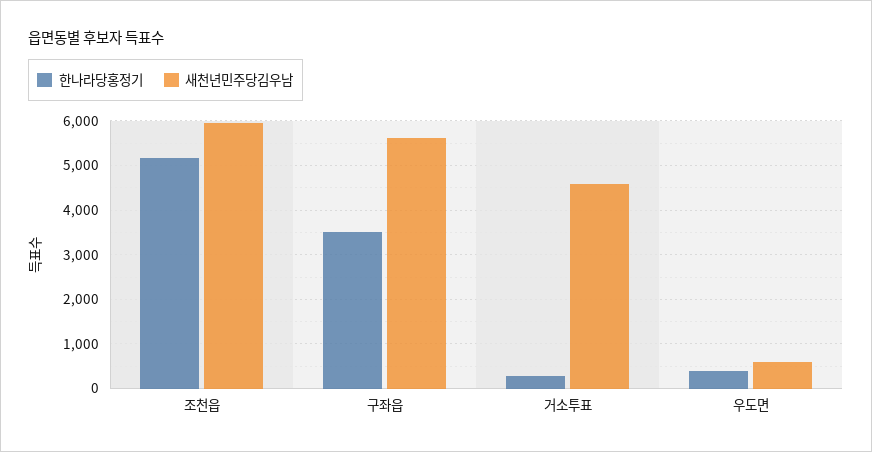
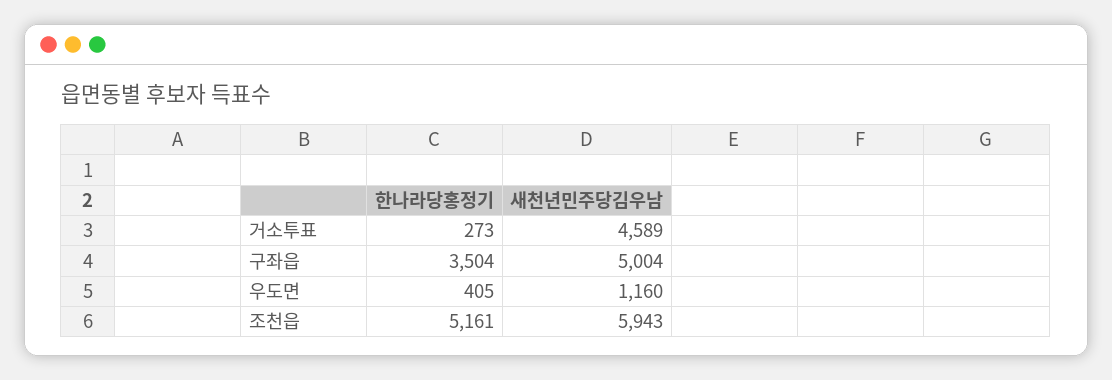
새천년민주당김우남, 구좌읍: 5600 -> 5004
새천년민주당김우남, 우도면: 600 -> 1160

